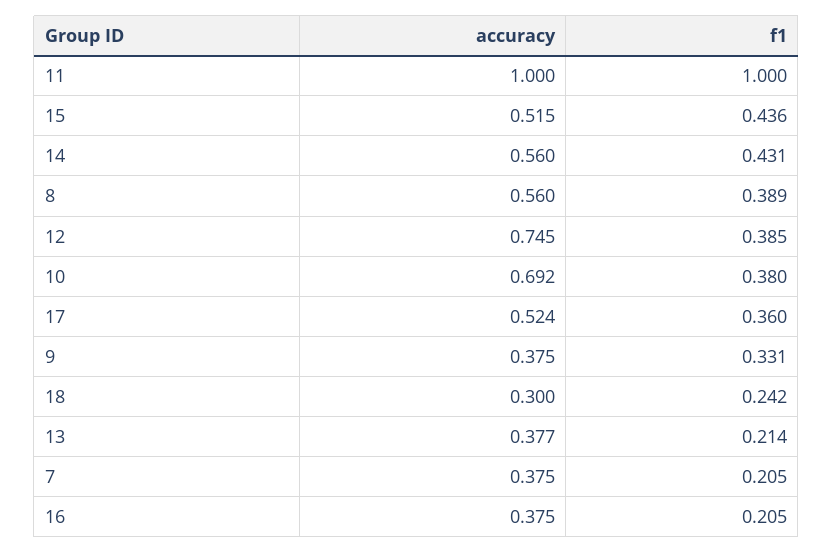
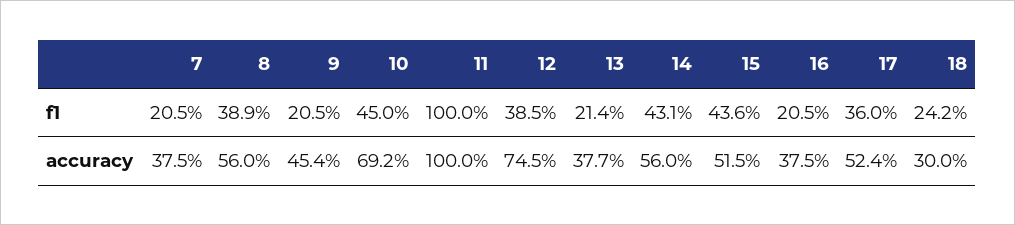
f1, 10: 0.38 -> 0.45
accuracy, 9: 0.375 -> 0.454
f1, 9: 0.331 -> 0.205

